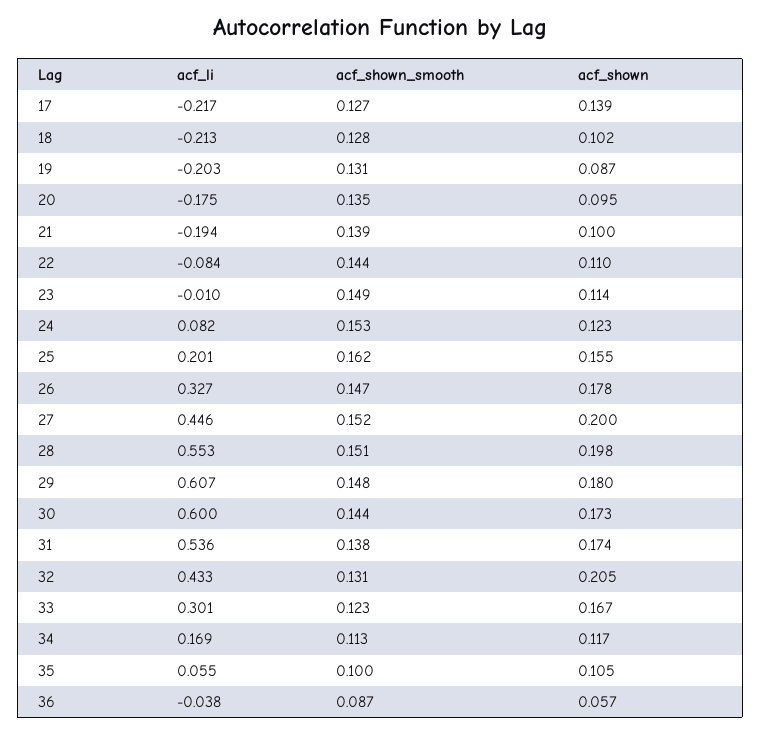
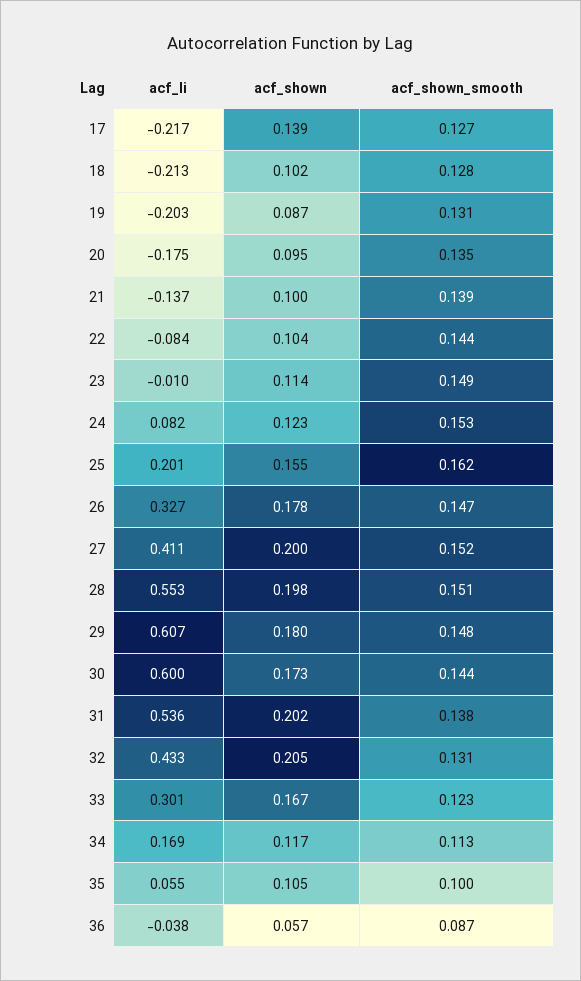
acf_li, 21: -0.194 -> -0.137
acf_shown, 22: 0.11 -> 0.104
acf_li, 27: 0.446 -> 0.411
acf_shown, 31: 0.174 -> 0.202

